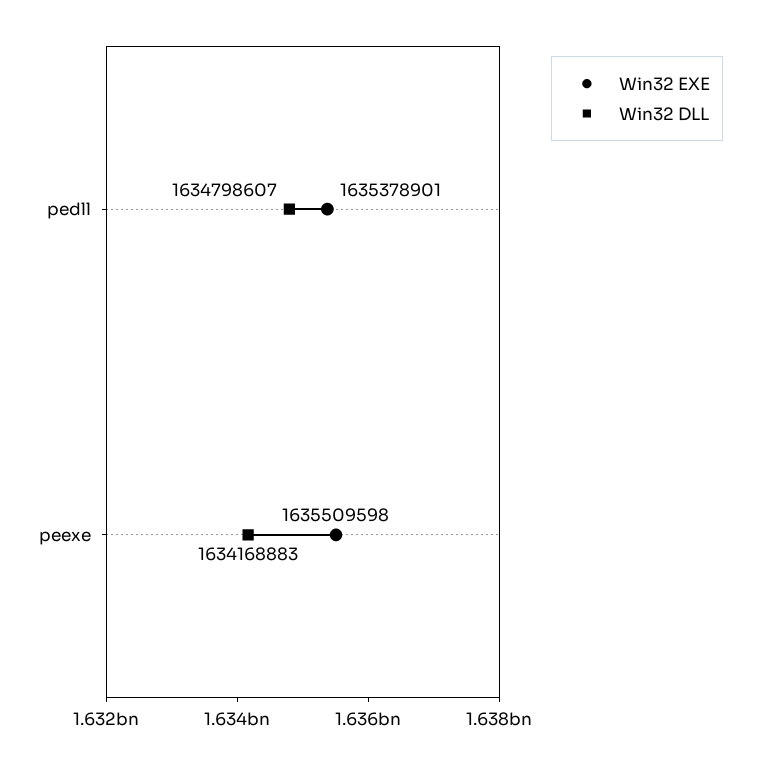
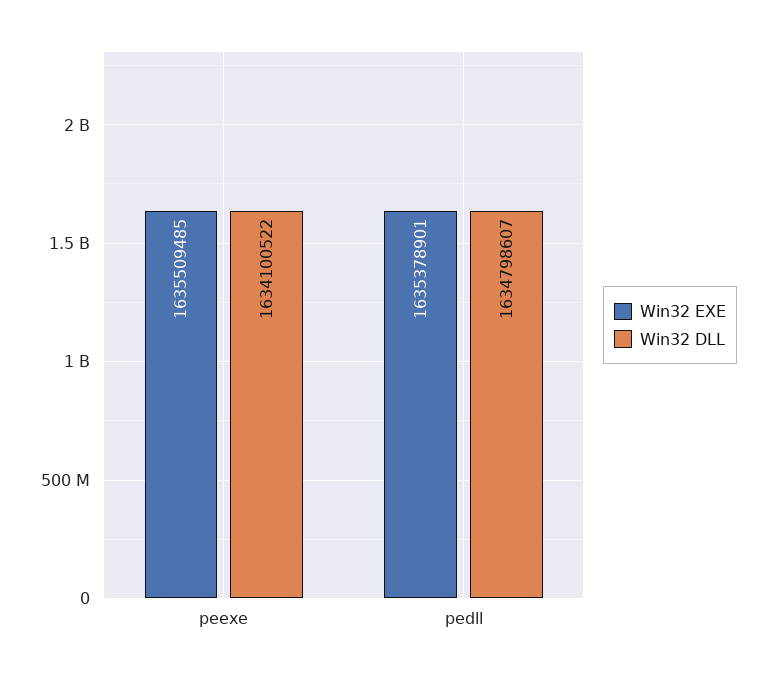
Win32 EXE, peexe: 1635509598 -> 1635509485
Win32 DLL, peexe: 1634168883 -> 1634100522

